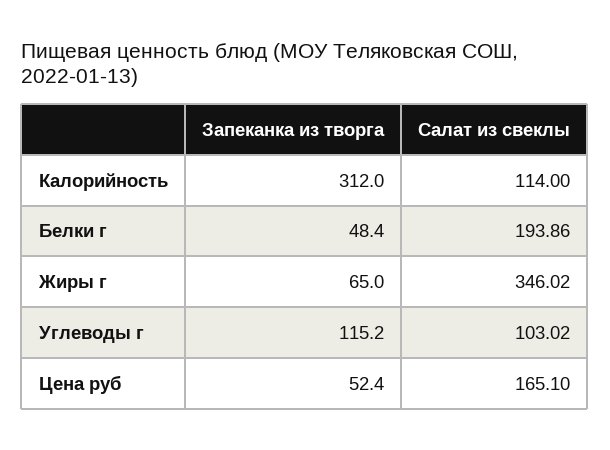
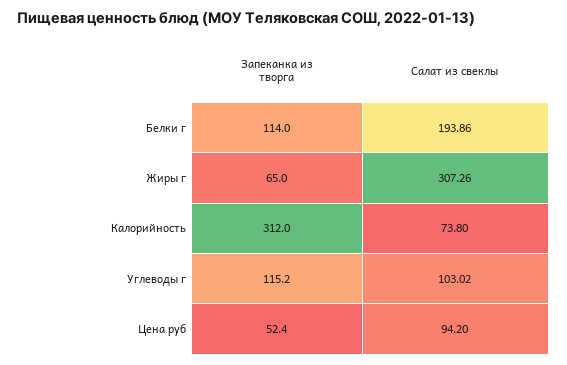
Салат из свеклы, Калорийность: 114 -> 73.8
Запеканка из творга, Белки г: 48.4 -> 114
Салат из свеклы, Жиры г: 346.02 -> 307.26
Салат из свеклы, Цена руб: 165.1 -> 94.2

